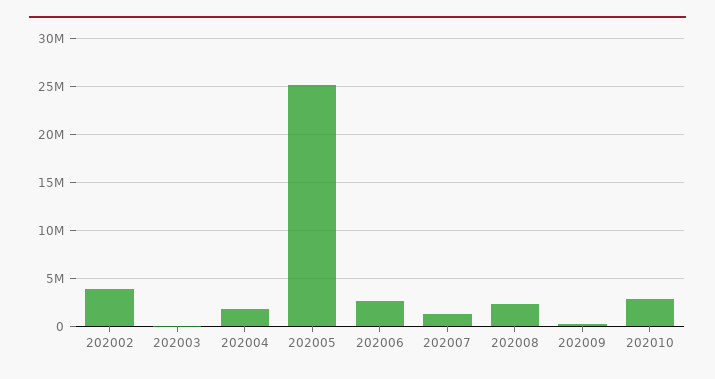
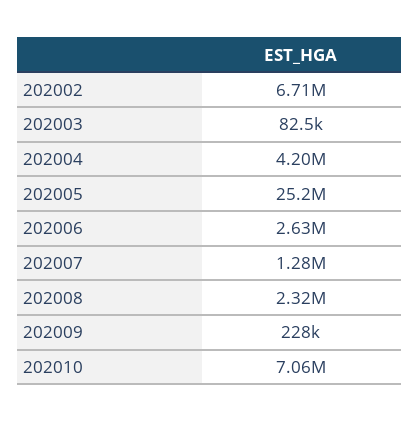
202002: 4000000 -> 6710000
202004: 2000000 -> 4200000
202010: 3000000 -> 7060000

